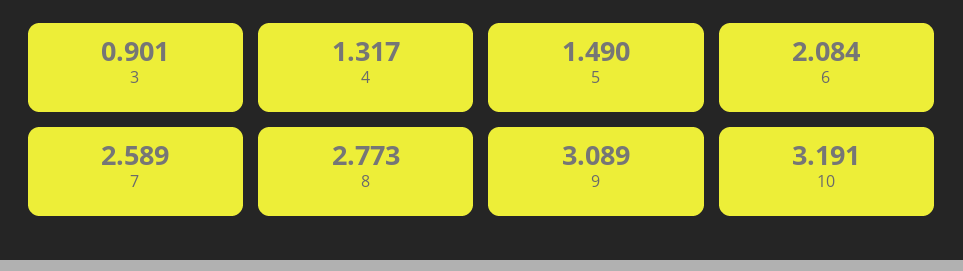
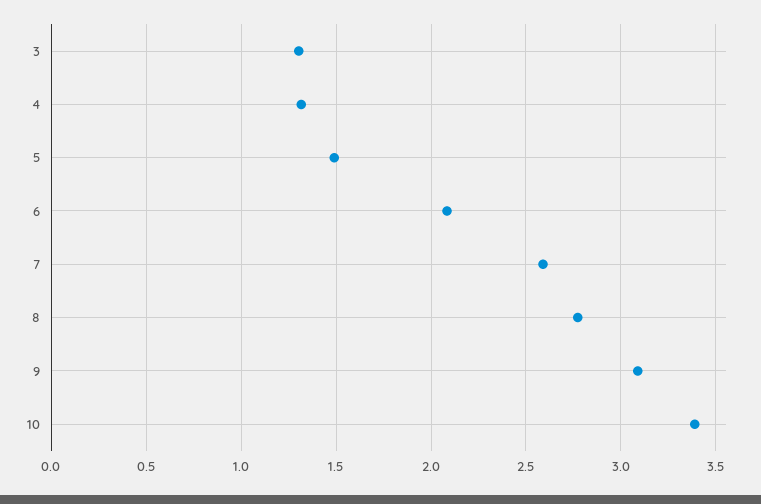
3: 0.901 -> 1.3
10: 3.191 -> 3.4

